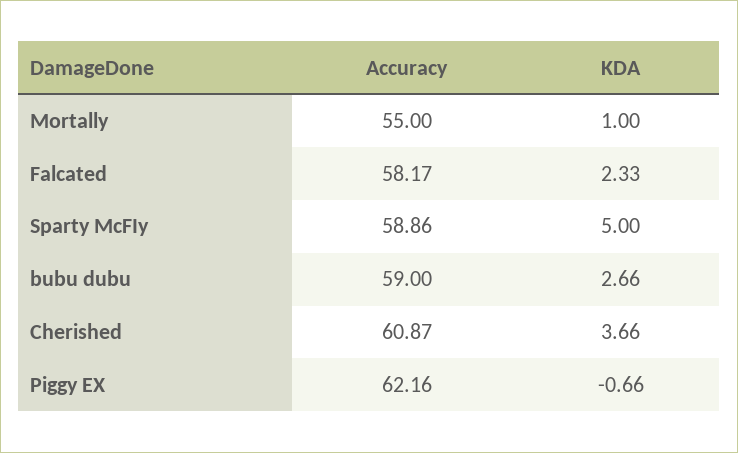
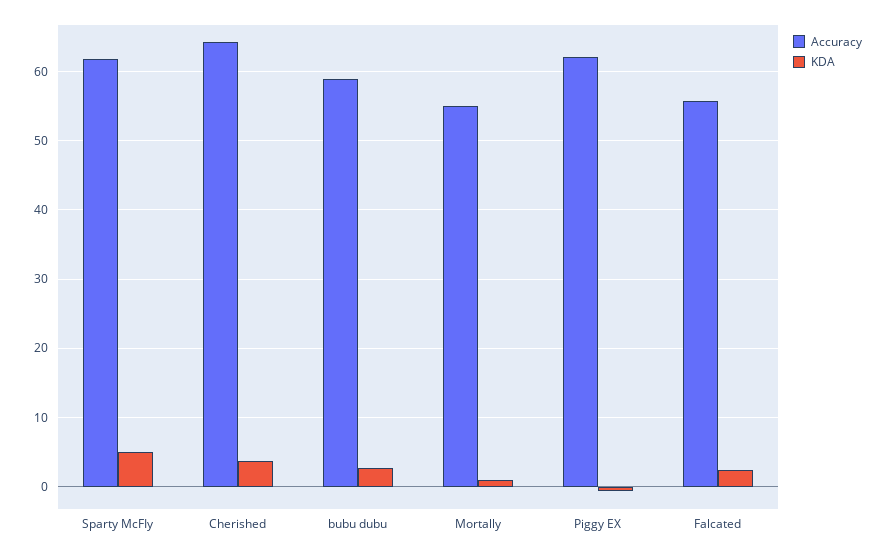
Accuracy, Falcated: 58.17 -> 56
Accuracy, Sparty McFIy: 58.86 -> 62
Accuracy, Cherished: 60.87 -> 64

